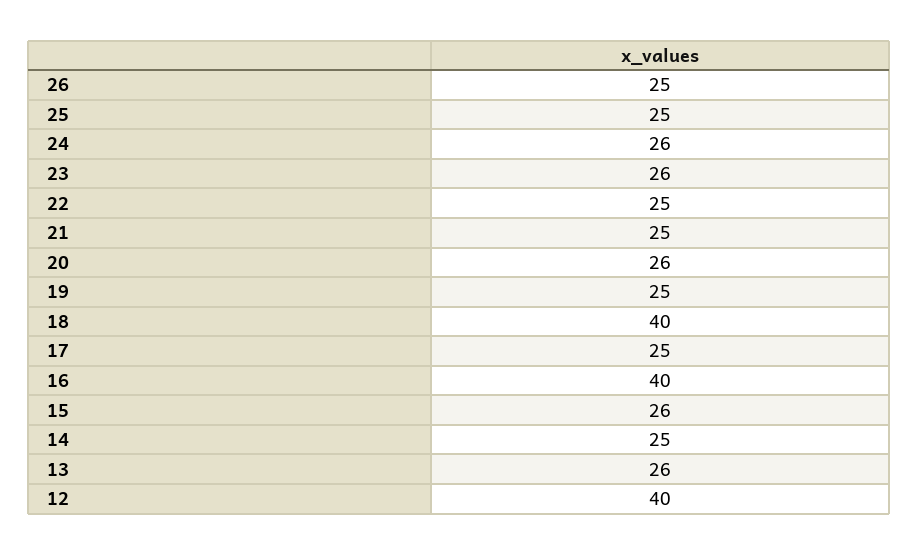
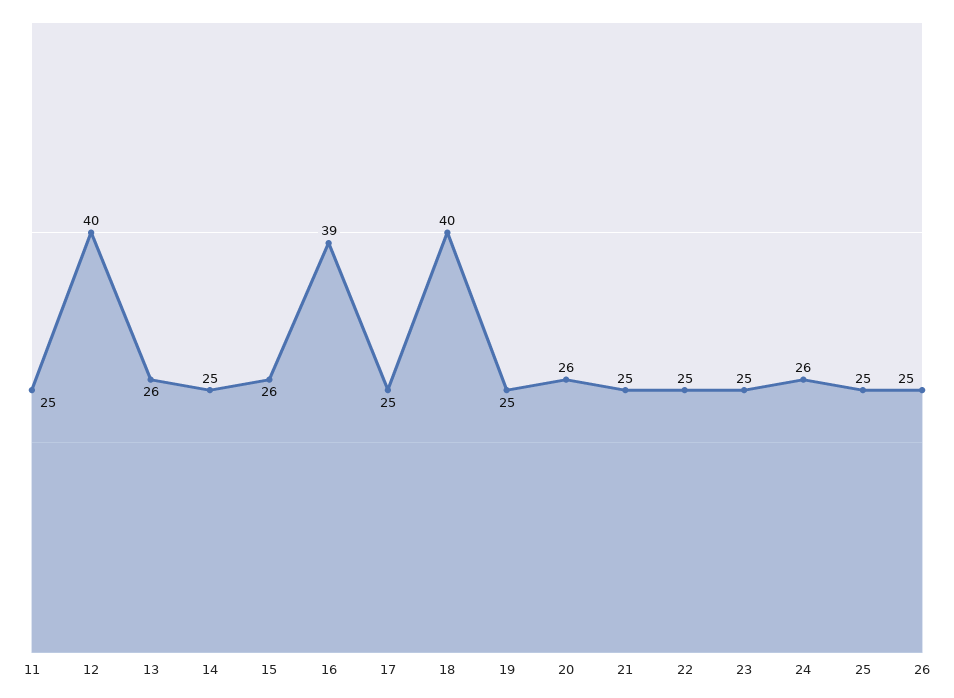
23: 26 -> 25
16: 40 -> 39
11: none -> 25

